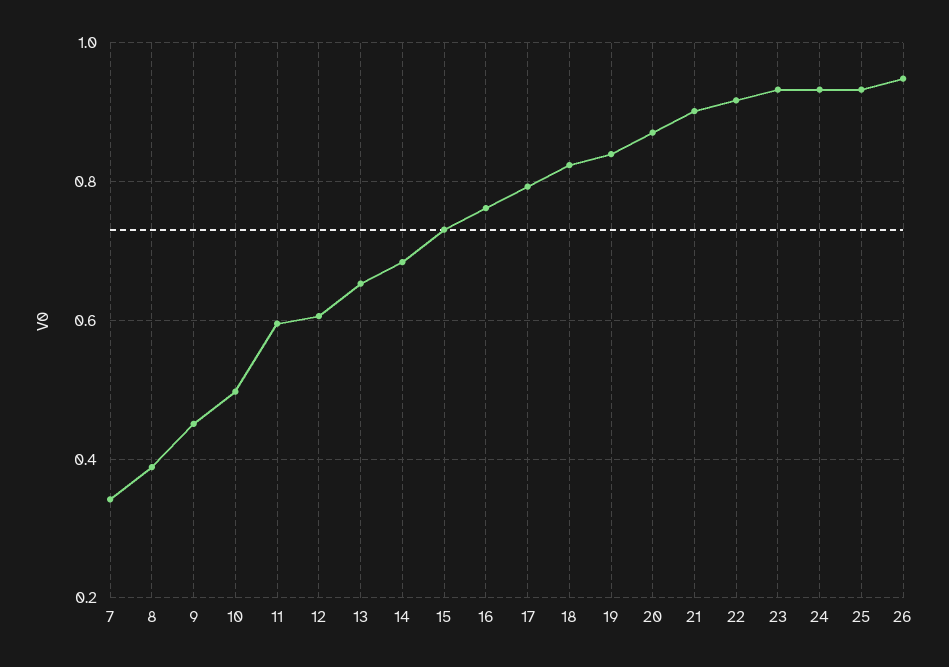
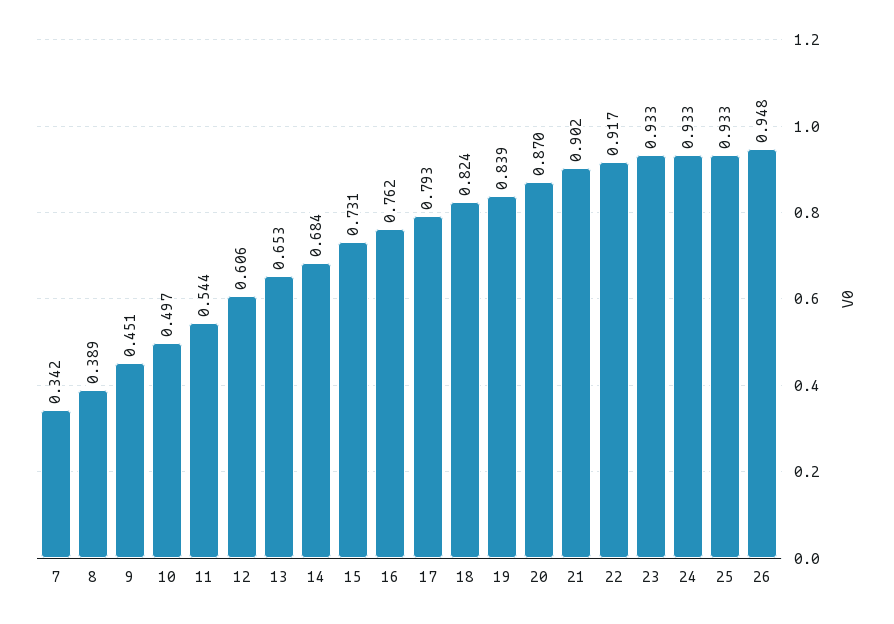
11: 0.6 -> 0.544

